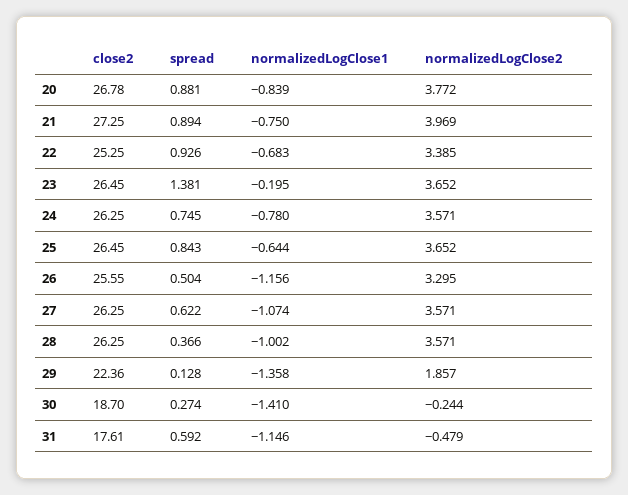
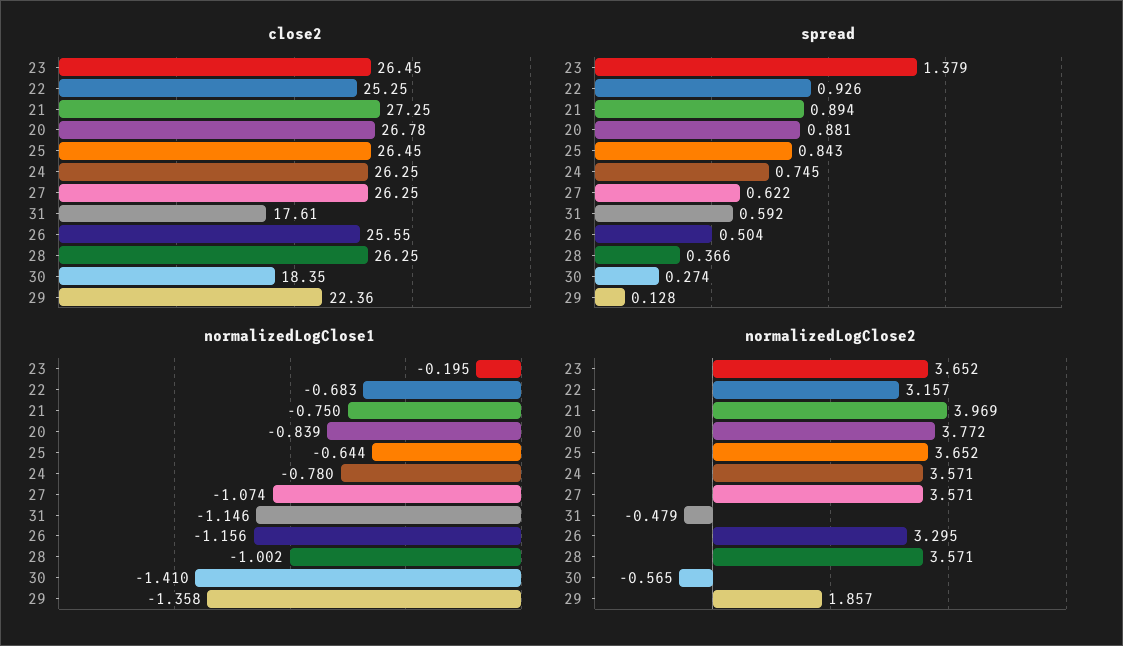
normalizedLogClose2, 22: 3.385 -> 3.157
spread, 23: 1.381 -> 1.379
close2, 30: 18.7 -> 18.35
normalizedLogClose2, 30: -0.244 -> -0.565

